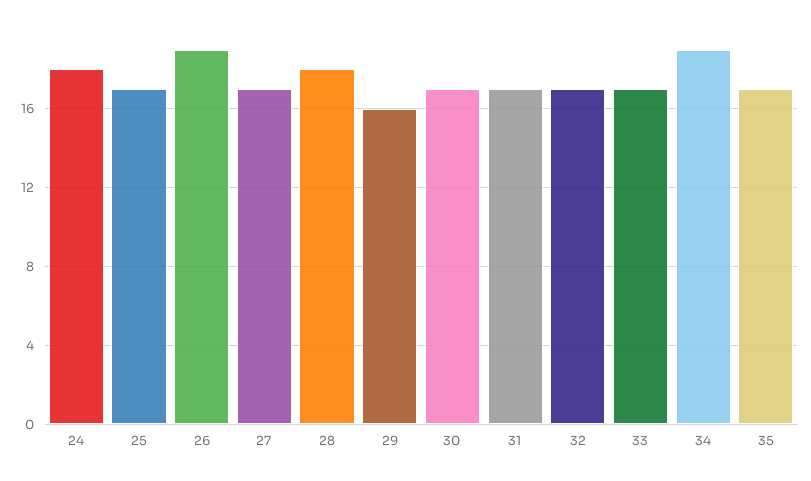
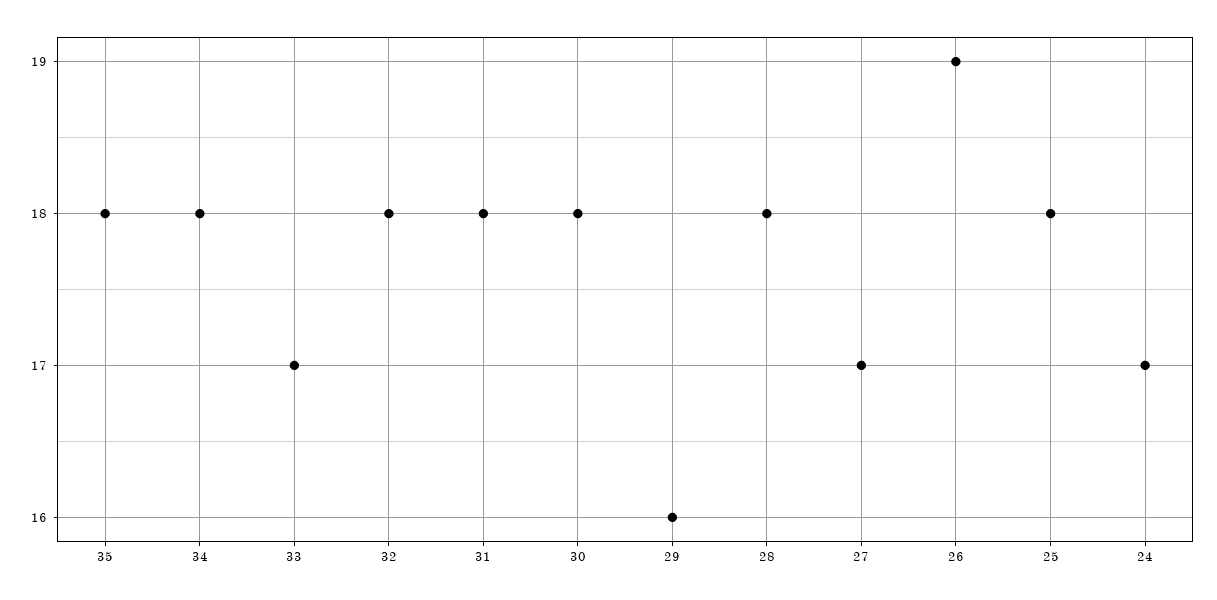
24: 18 -> 17
25: 17 -> 18
30: 17 -> 18
31: 17 -> 18
32: 17 -> 18
34: 19 -> 18
35: 17 -> 18

